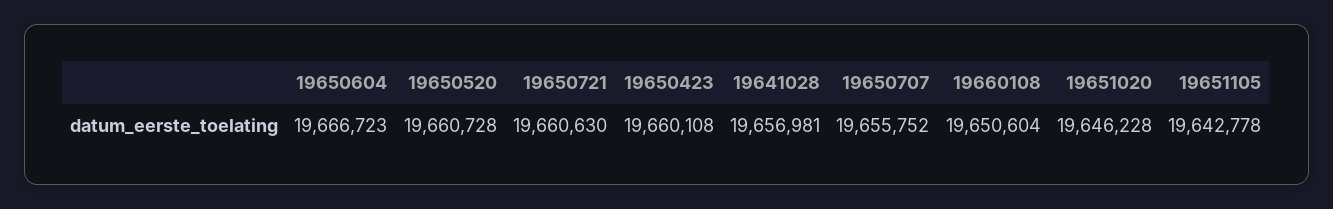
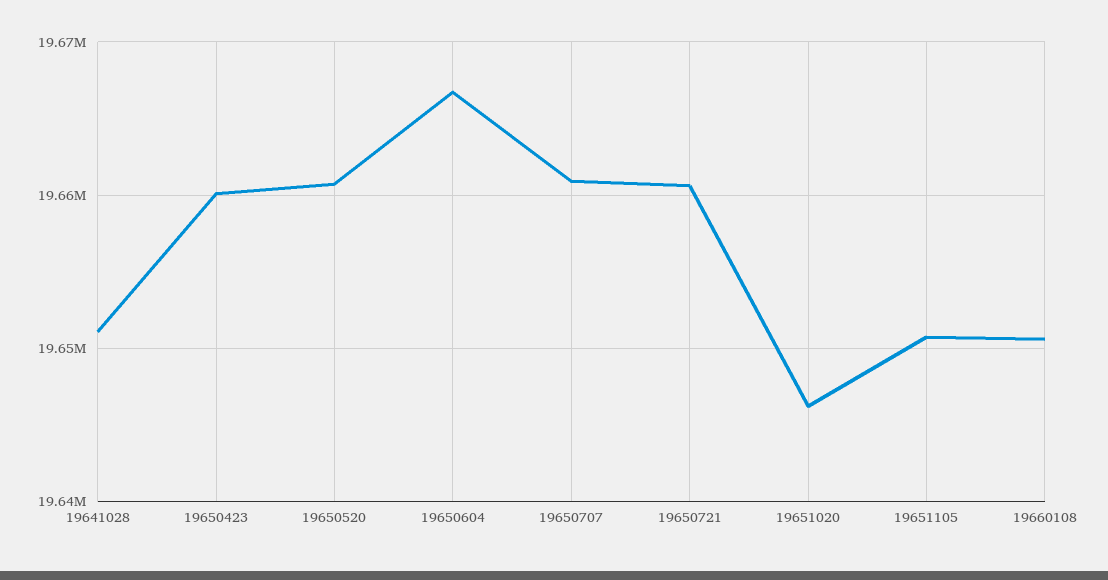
19641028: 19656981 -> 19651000
19650707: 19655752 -> 19661000
19651105: 19642778 -> 19651000

